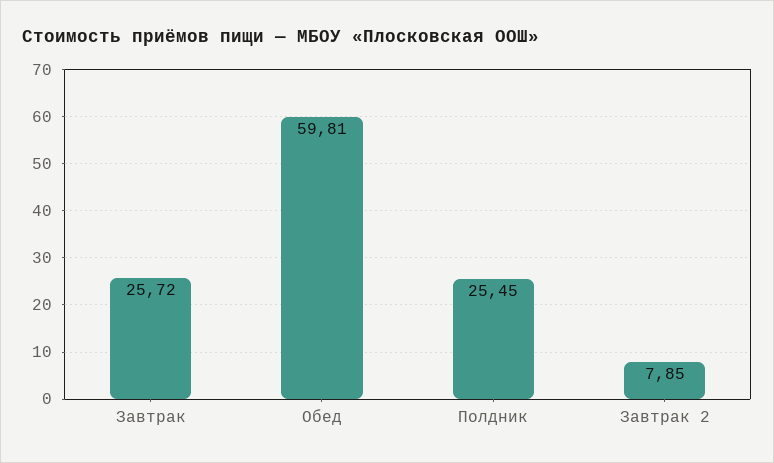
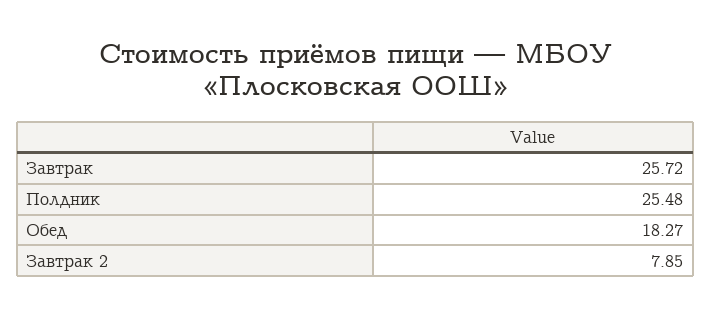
Обед: 59.81 -> 18.27
Полдник: 25.45 -> 25.48

